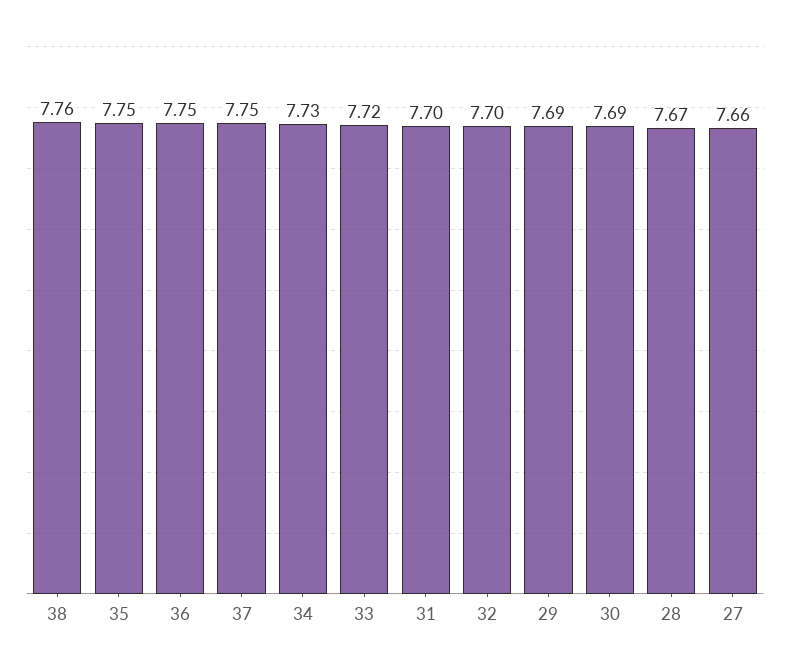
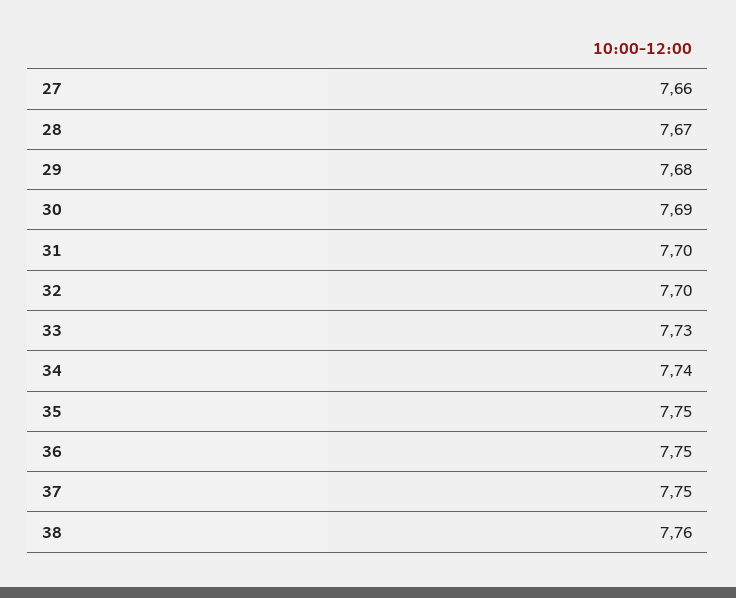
34: 7.73 -> 7.74
33: 7.72 -> 7.73
29: 7.69 -> 7.68

